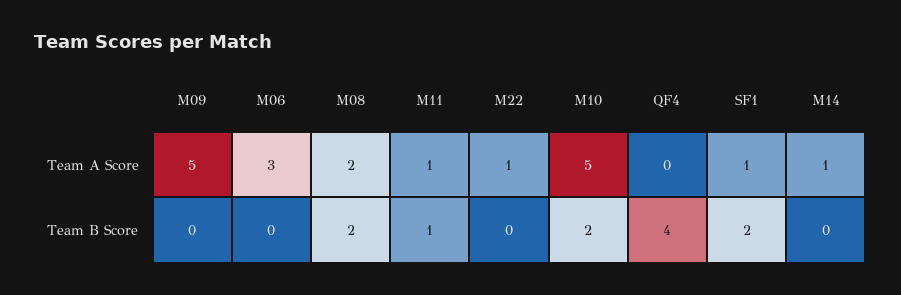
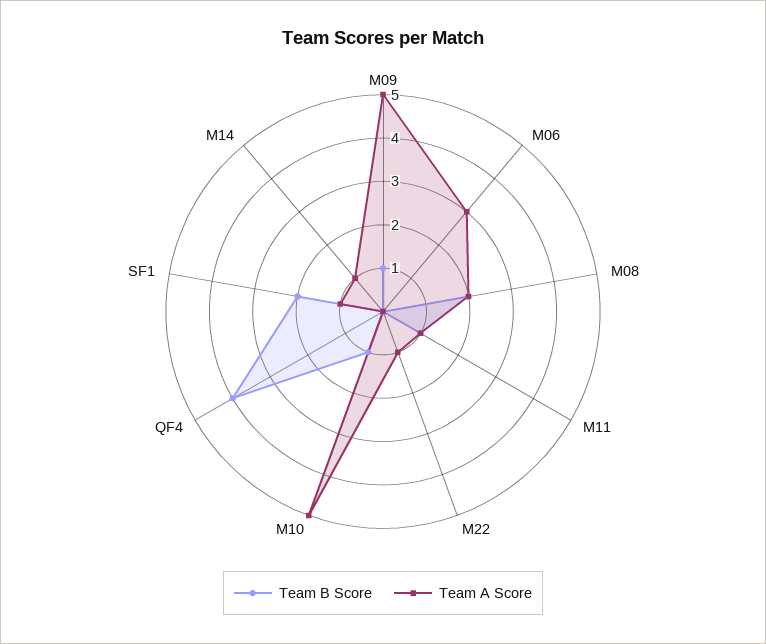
Team B Score, M09: 0 -> 1
Team B Score, M10: 2 -> 1

